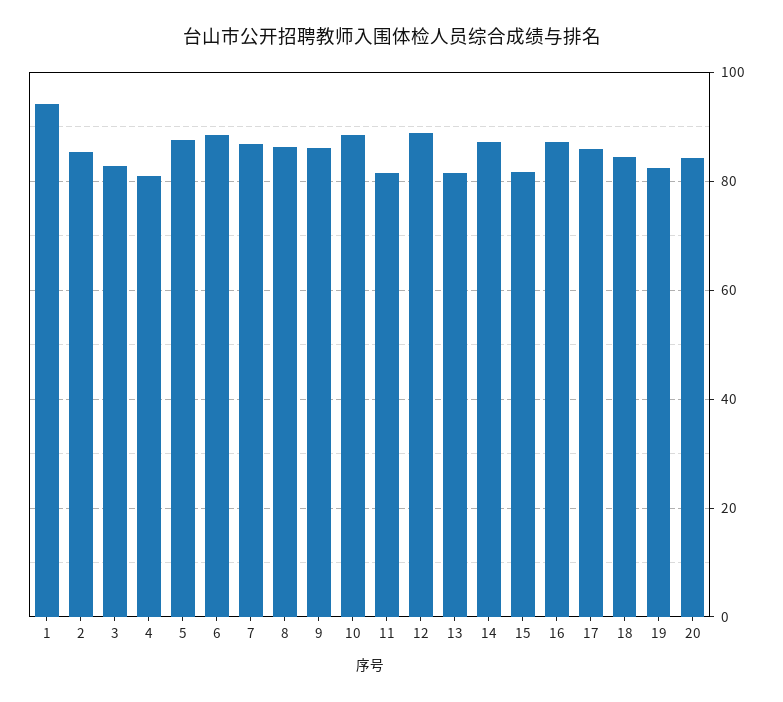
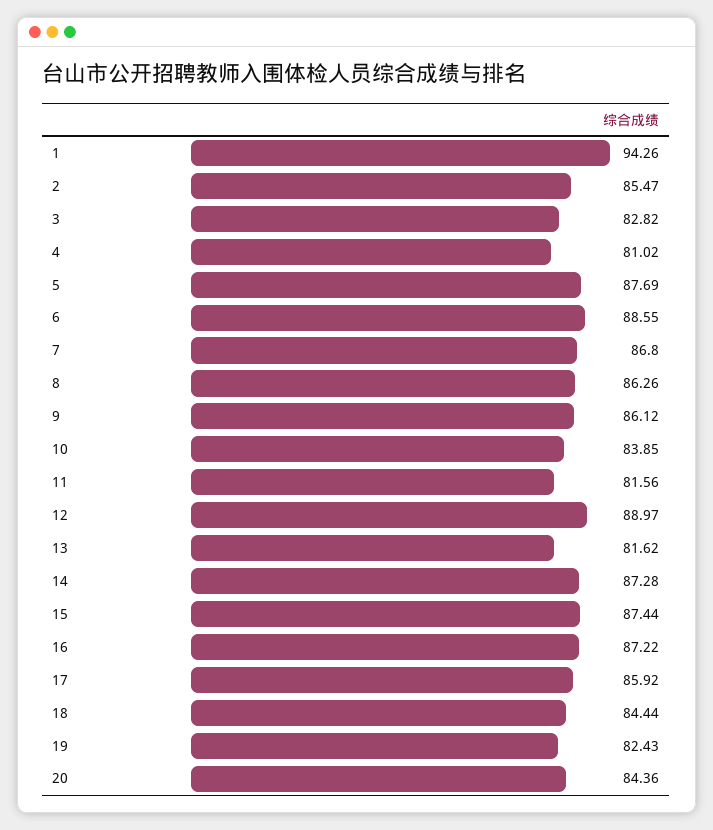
10: 88 -> 83.85
15: 82 -> 87.44

